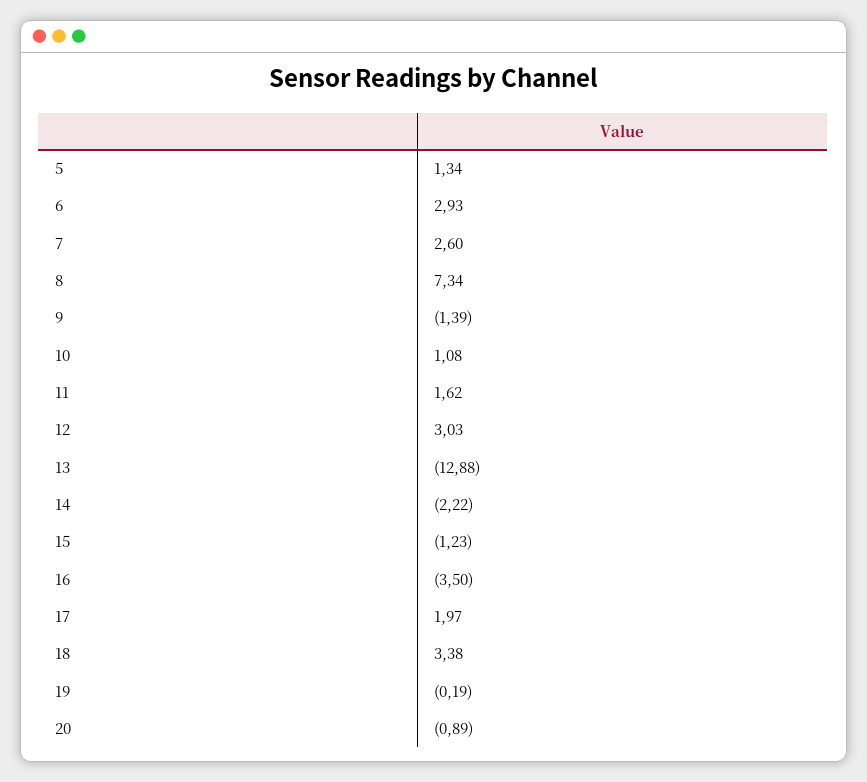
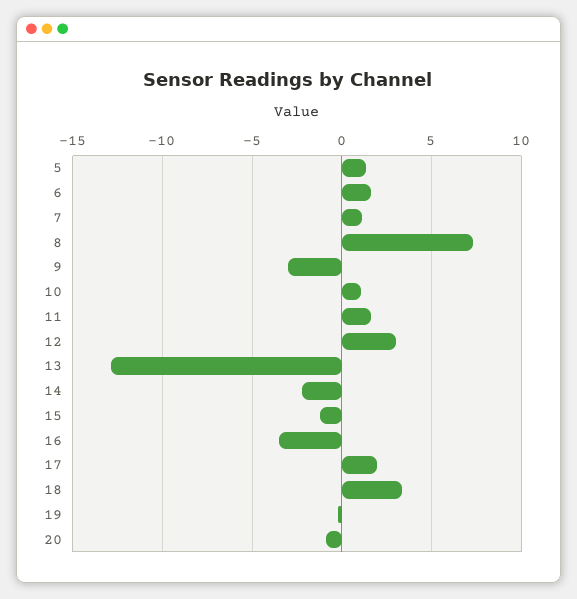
6: 2.93 -> 1.5
7: 2.6 -> 1
9: -1.39 -> -3

